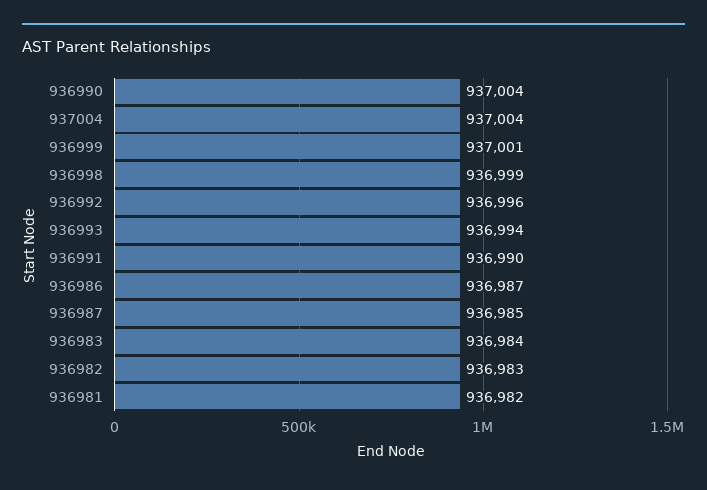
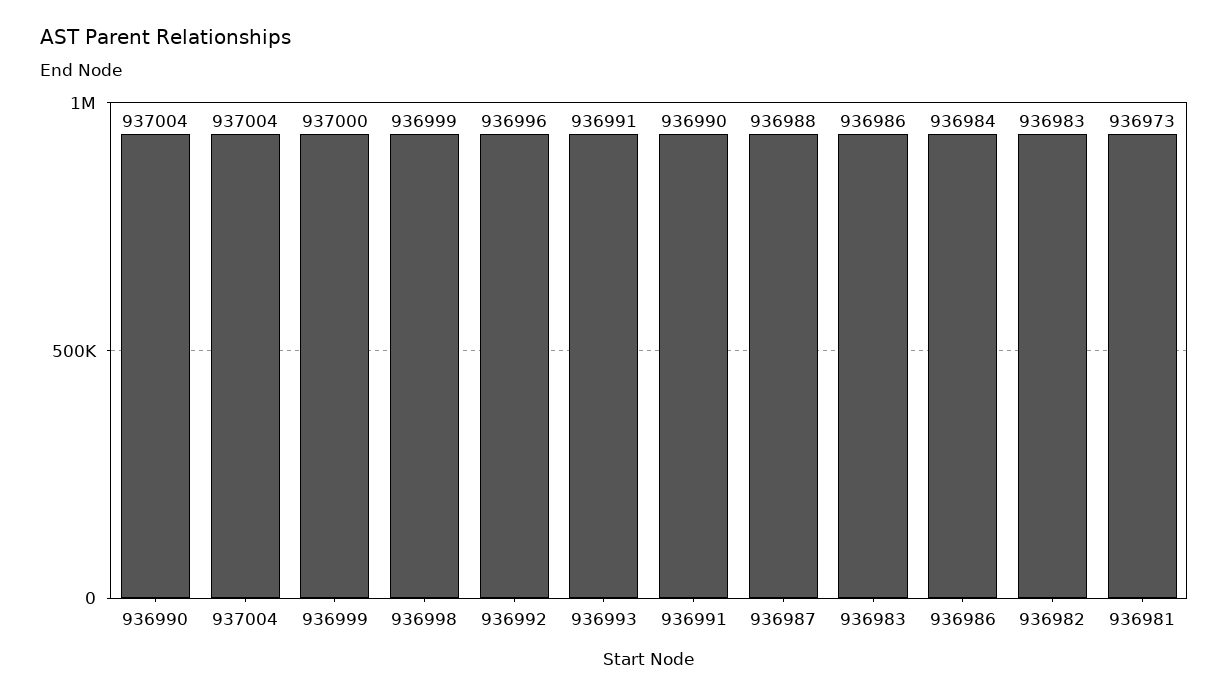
936999: 937001 -> 937000
936993: 936994 -> 936991
936986: 936987 -> 936984
936987: 936985 -> 936988
936983: 936984 -> 936986
936981: 936982 -> 936973

